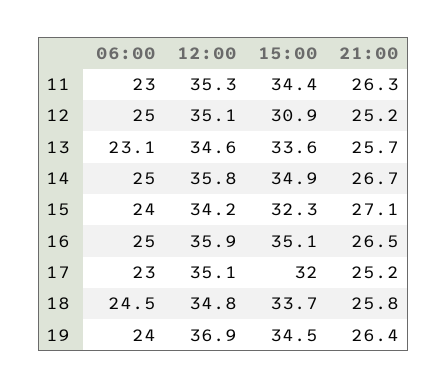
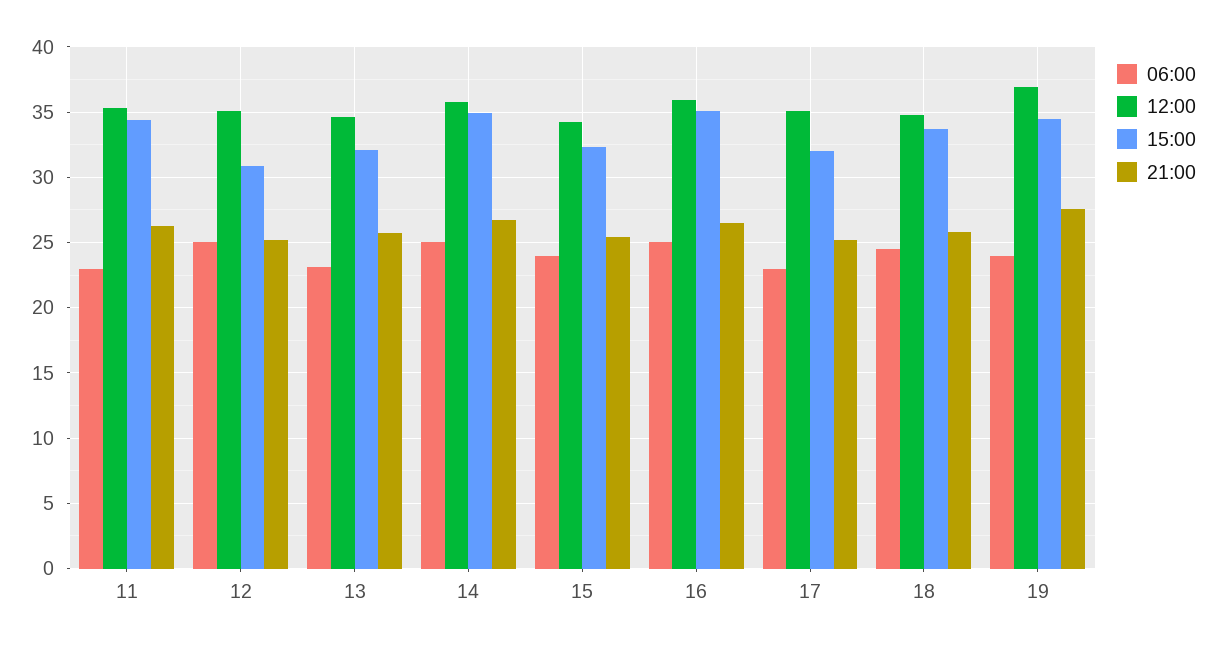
15:00, 13: 33.6 -> 32
21:00, 15: 27.1 -> 25.5
21:00, 19: 26.4 -> 27.5

